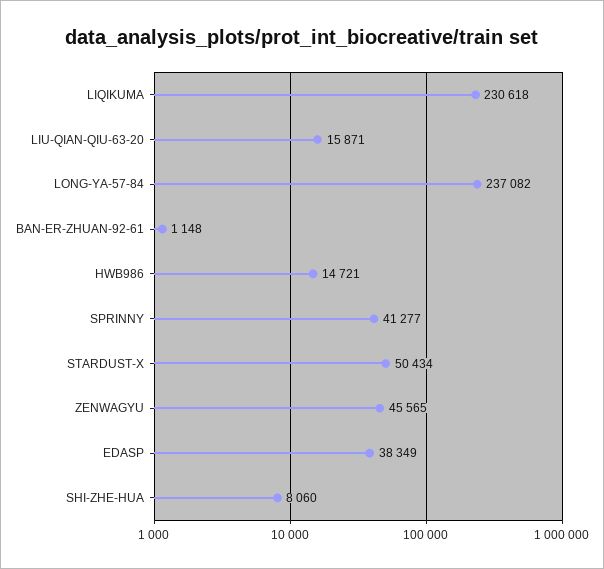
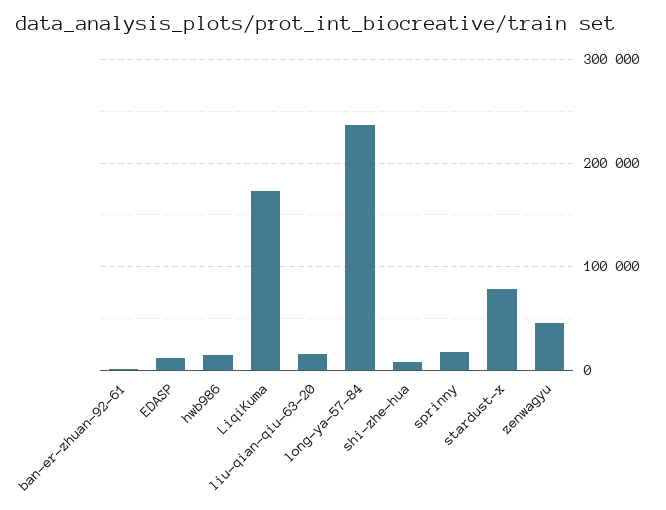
LIQIKUMA: 230618 -> 170000
SPRINNY: 41277 -> 20000
STARDUST-X: 50434 -> 80000
EDASP: 38349 -> 10000

